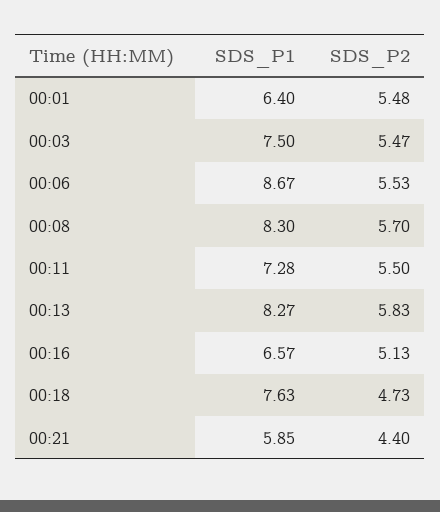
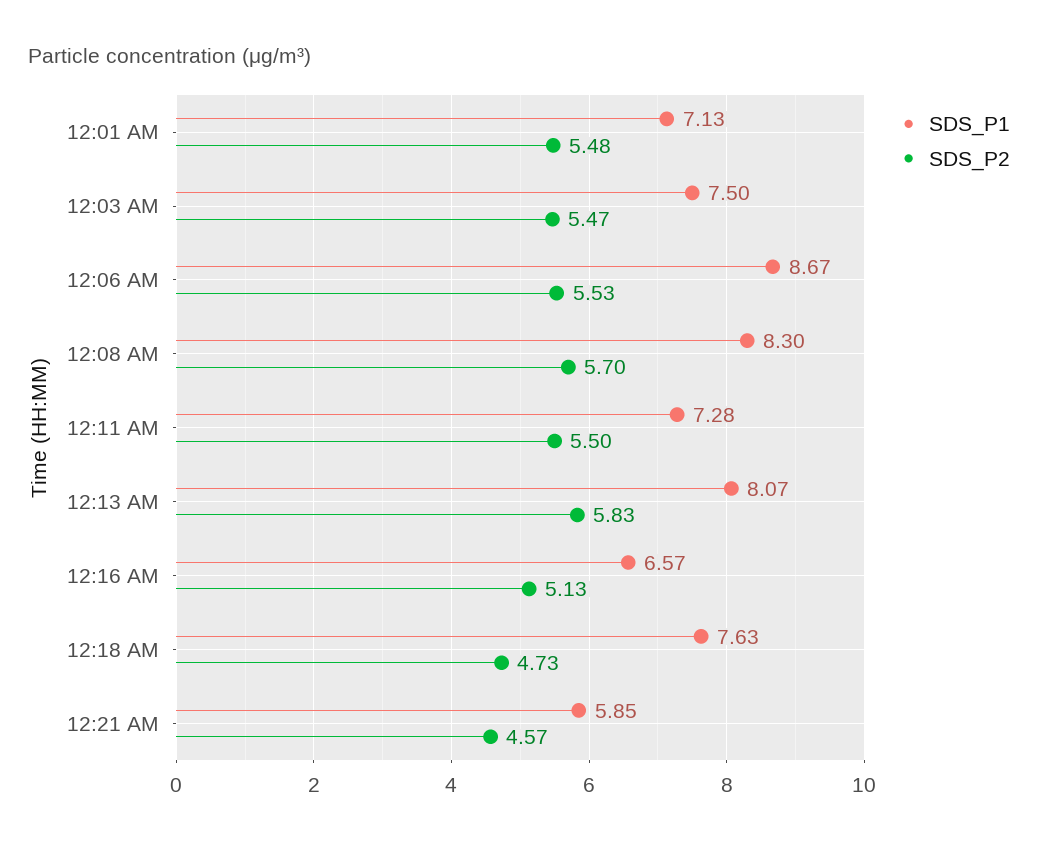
SDS_P1, 00:01: 6.4 -> 7.13
SDS_P1, 00:13: 8.27 -> 8.07
SDS_P2, 00:21: 4.4 -> 4.57

